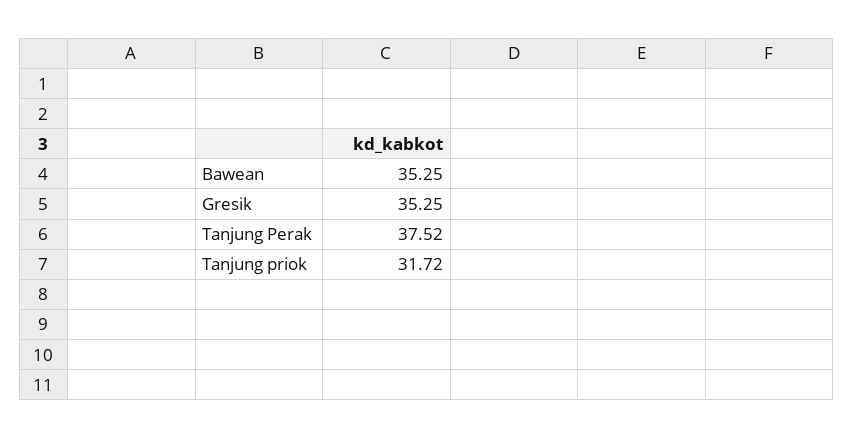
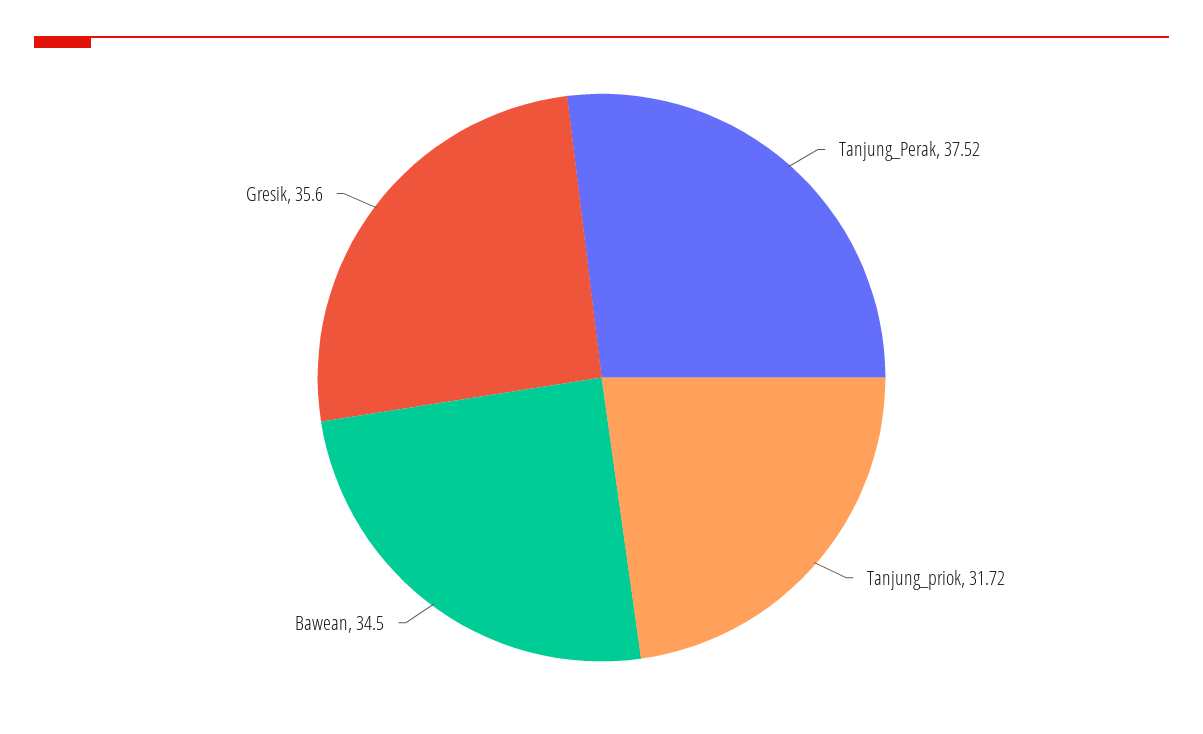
Bawean: 35.25 -> 34.5
Gresik: 35.25 -> 35.6

